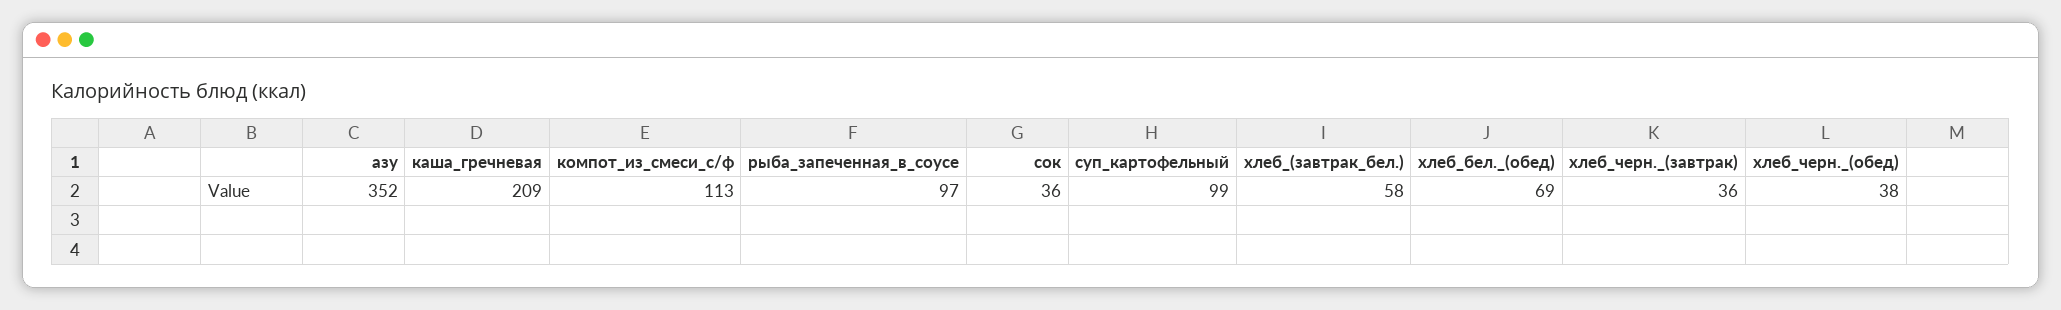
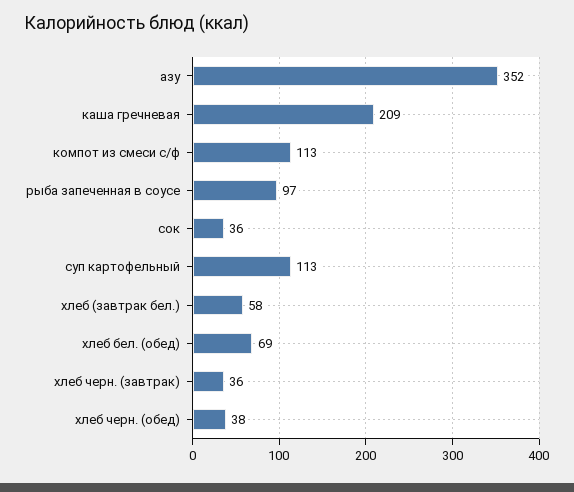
суп_картофельный: 99 -> 113

